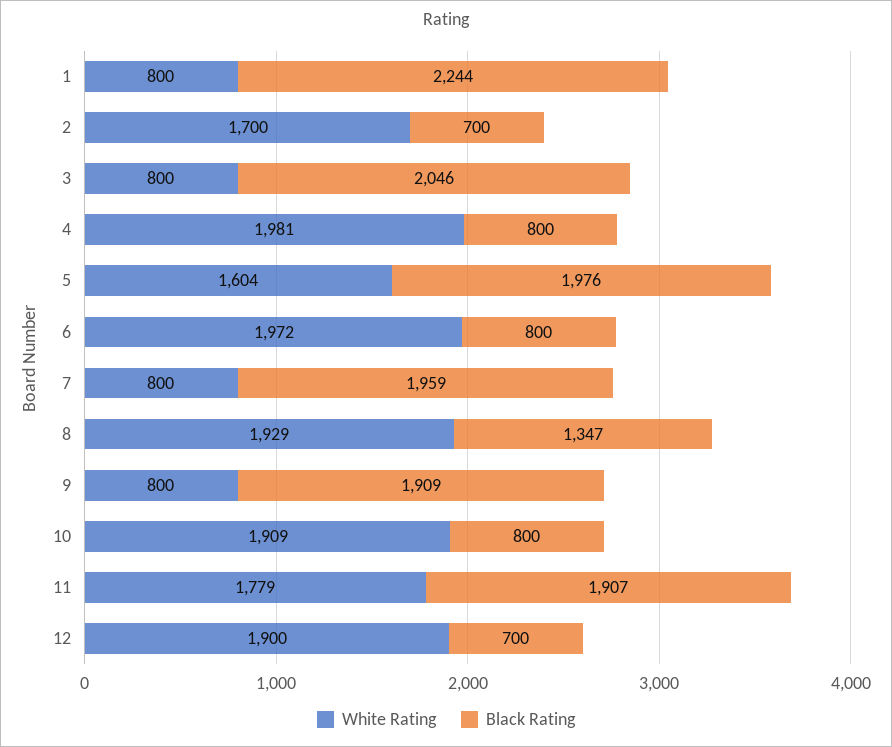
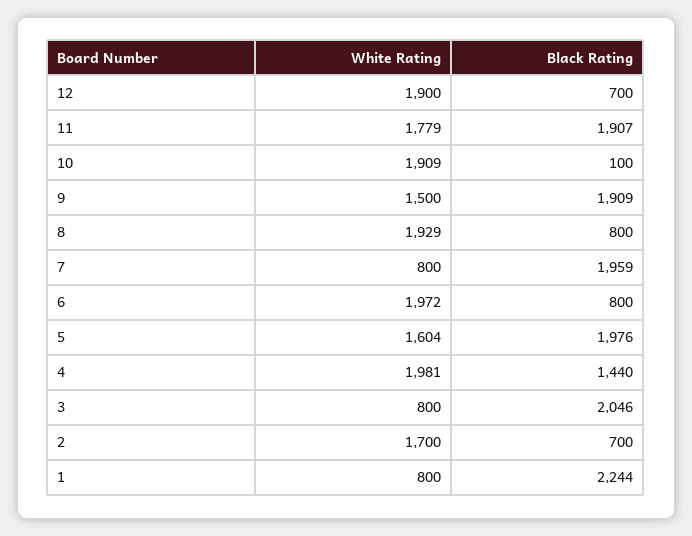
Black Rating, 4: 800 -> 1440
Black Rating, 8: 1347 -> 800
White Rating, 9: 800 -> 1500
Black Rating, 10: 800 -> 100

